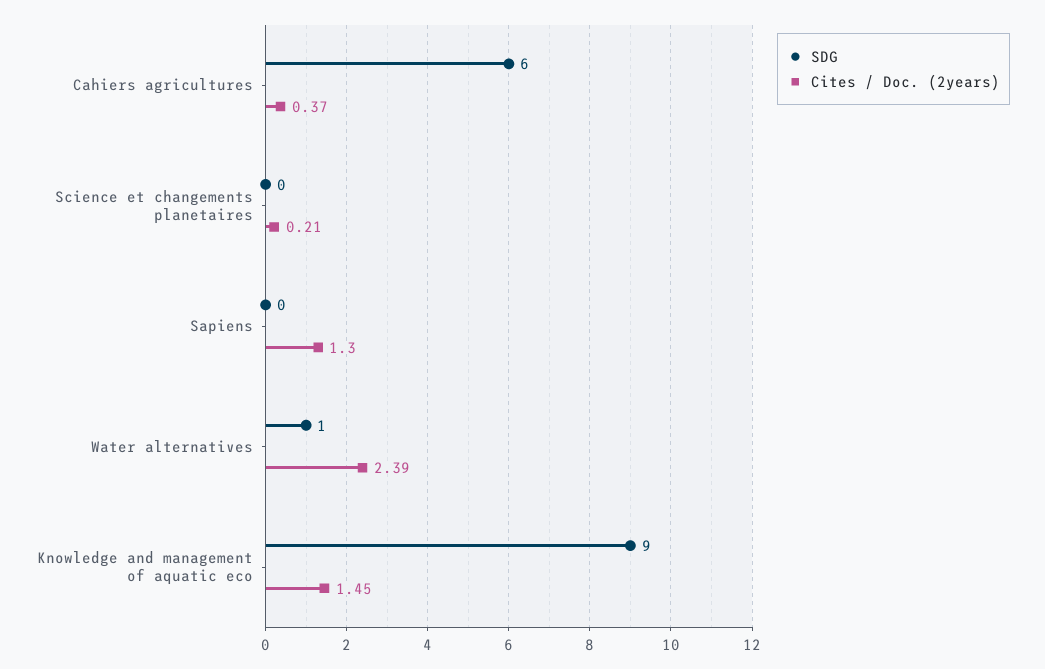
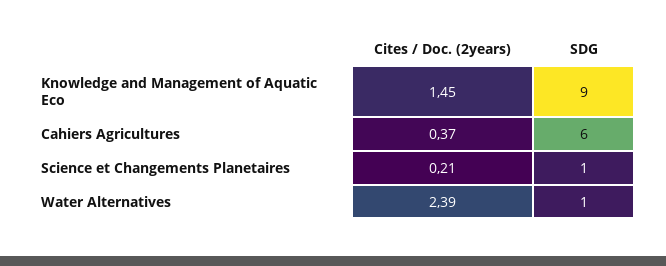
SDG, Science et changements planetaires: 0 -> 1
SDG, Sapiens: 0 -> none
Cites / Doc. (2years), Sapiens: 1.3 -> none

